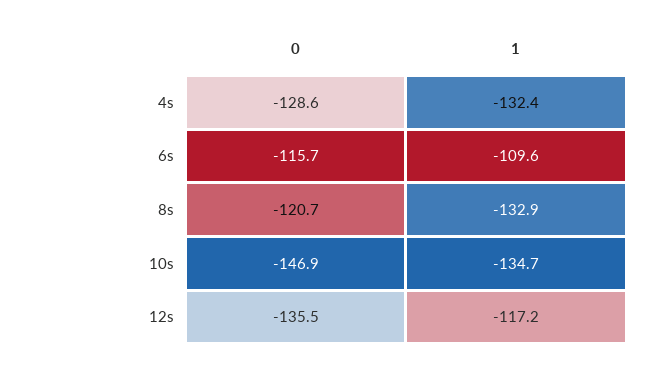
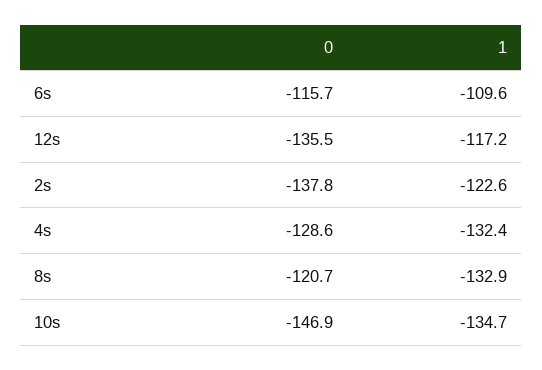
0, 2s: none -> -137.8
1, 2s: none -> -122.6

